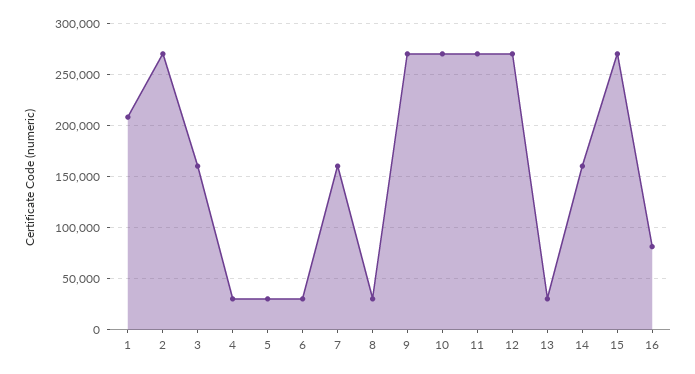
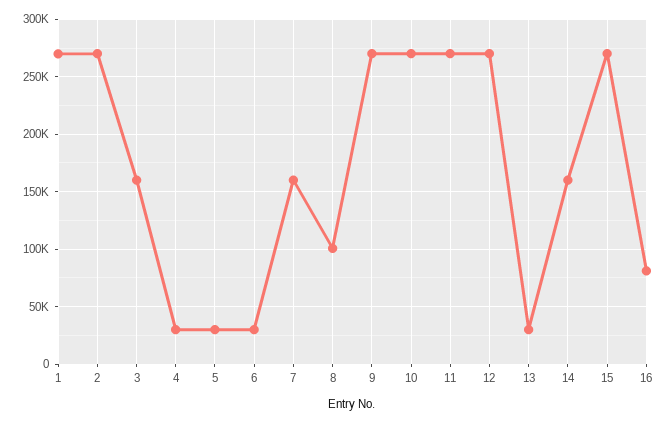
1: 210000 -> 270000
8: 30000 -> 100000

